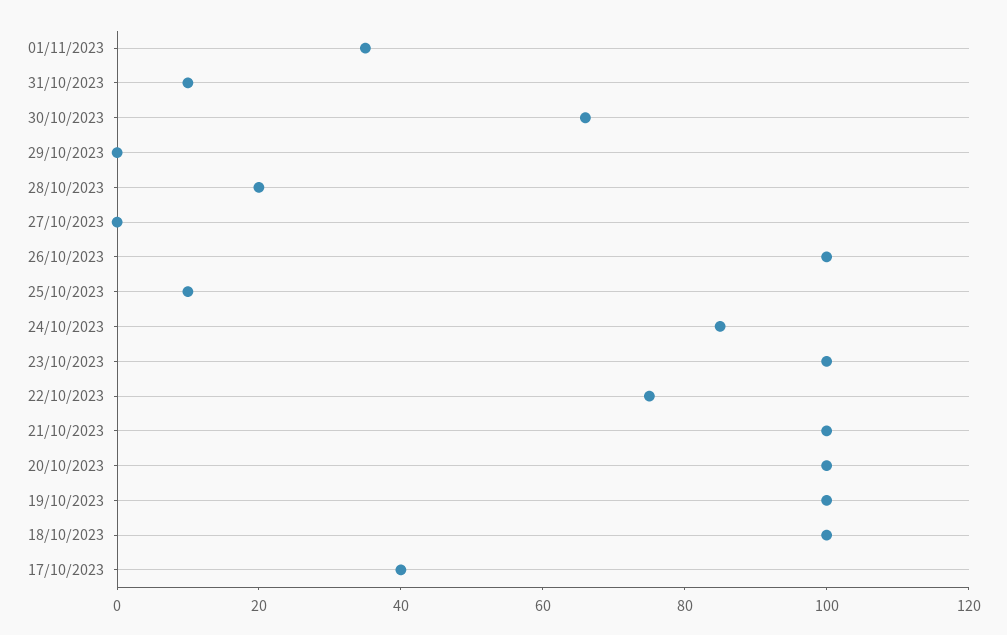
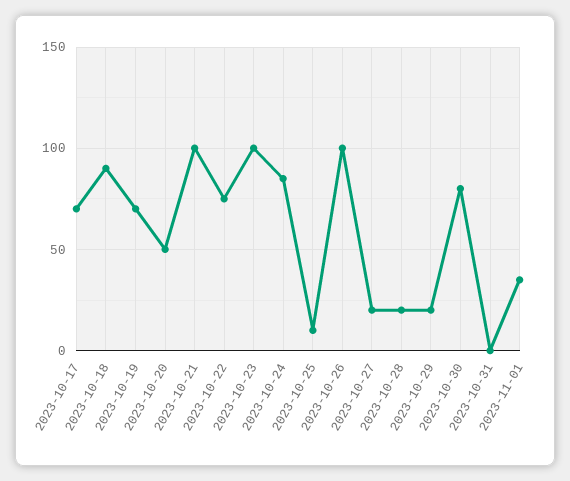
31/10/2023: 10 -> 0
30/10/2023: 65 -> 80
29/10/2023: 0 -> 20
27/10/2023: 0 -> 20
20/10/2023: 100 -> 50
19/10/2023: 100 -> 70
18/10/2023: 100 -> 90
17/10/2023: 40 -> 70

